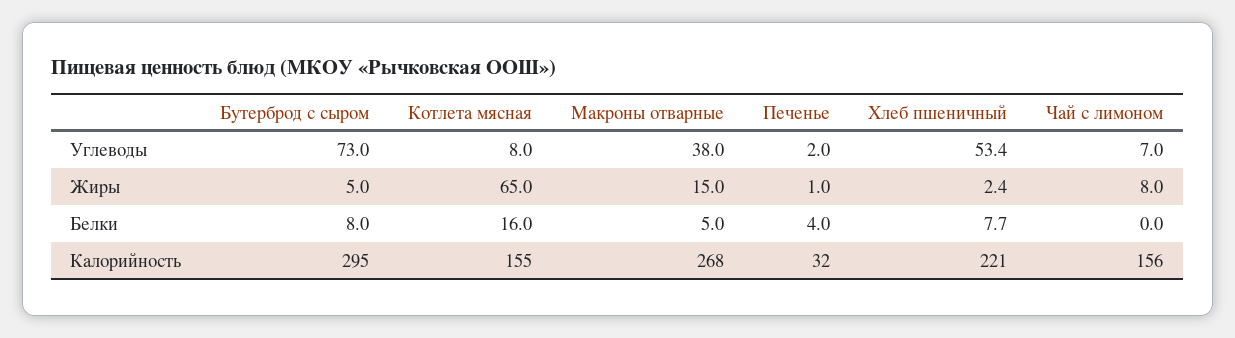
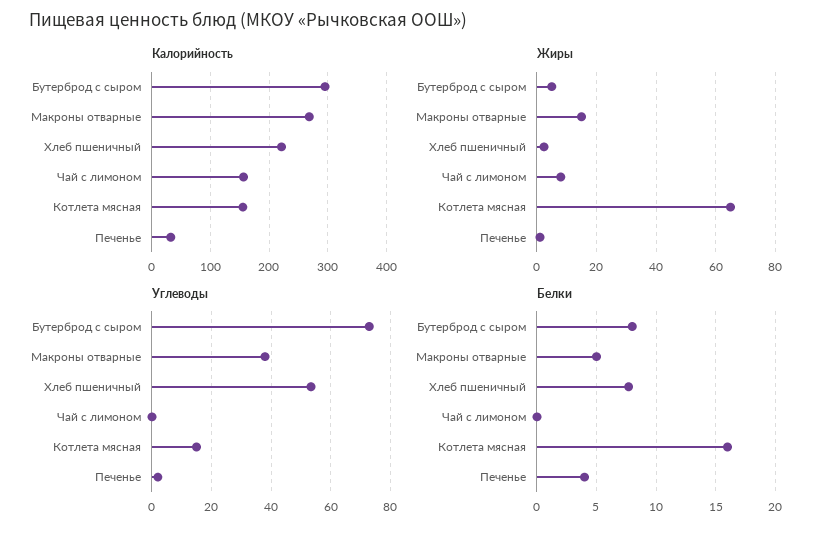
Углеводы, Котлета мясная: 8 -> 15
Углеводы, Чай с лимоном: 7 -> 0

